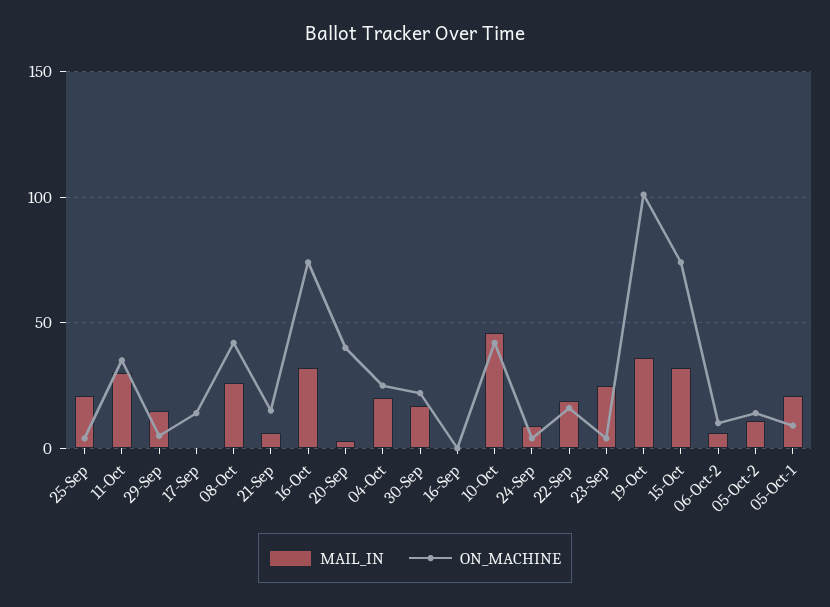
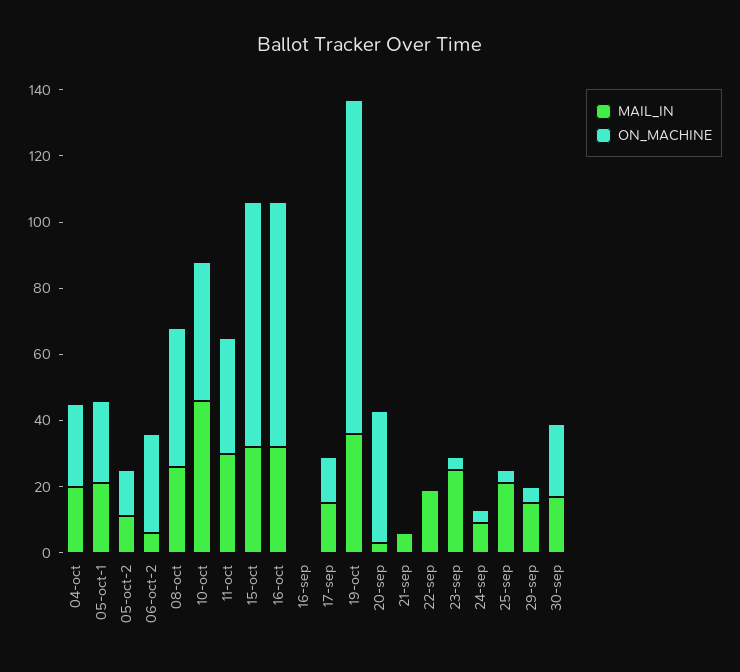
MAIL_IN, 17-Sep: 0 -> 15
ON_MACHINE, 21-Sep: 15 -> 0
ON_MACHINE, 22-Sep: 15 -> 0
ON_MACHINE, 06-Oct-2: 10 -> 30
ON_MACHINE, 05-Oct-1: 10 -> 25

